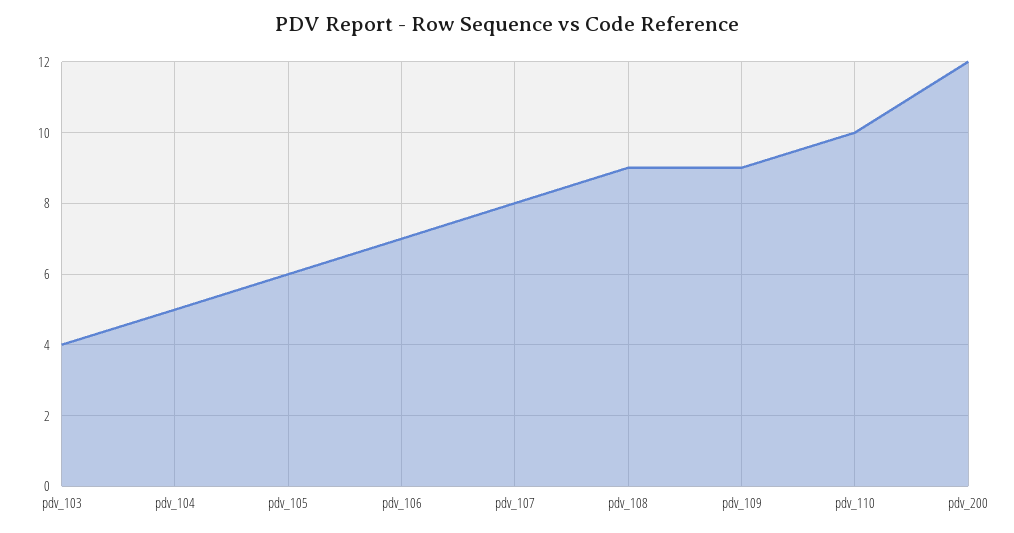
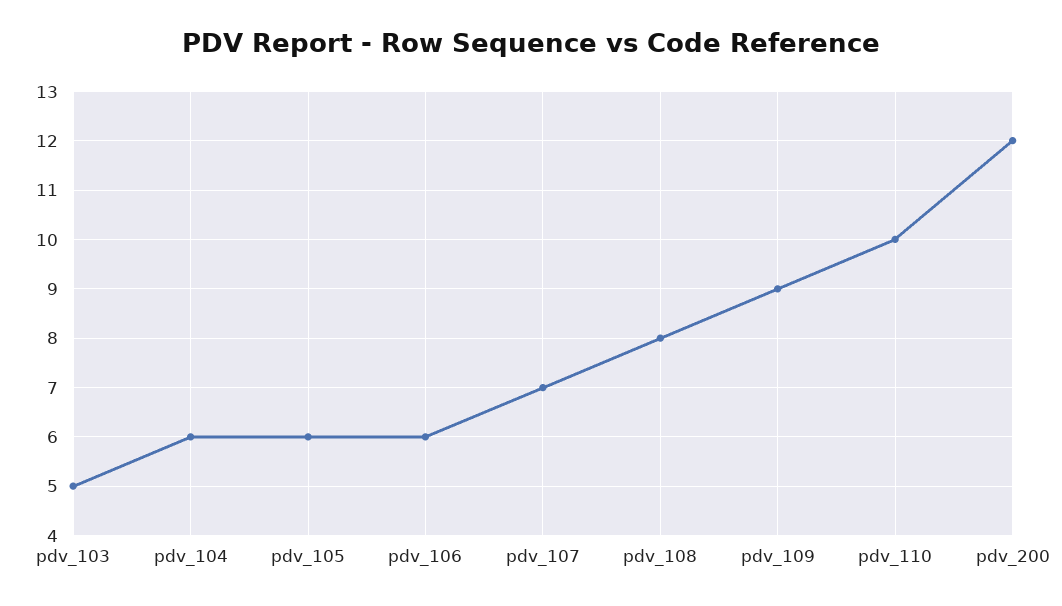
pdv_103: 4 -> 5
pdv_104: 5 -> 6
pdv_106: 7 -> 6
pdv_107: 8 -> 7
pdv_108: 9 -> 8

